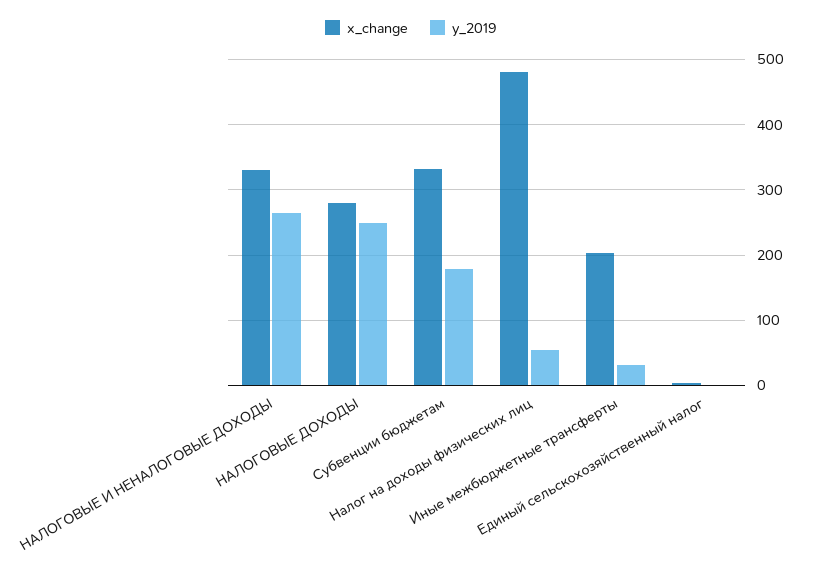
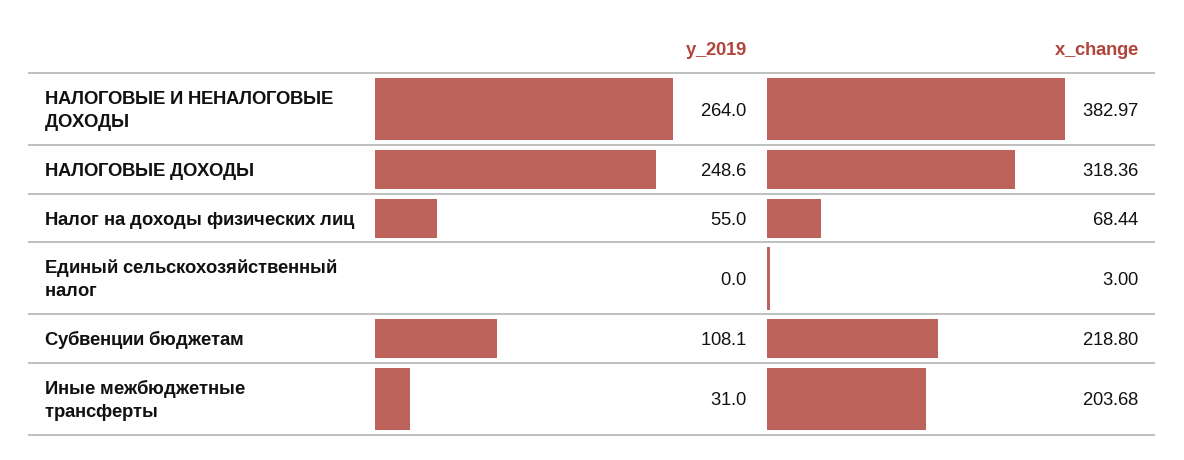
x_change, НАЛОГОВЫЕ И НЕНАЛОГОВЫЕ ДОХОДЫ: 330 -> 382.97
x_change, НАЛОГОВЫЕ ДОХОДЫ: 280 -> 318.36
x_change, Субвенции бюджетам: 330 -> 218.8
y_2019, Субвенции бюджетам: 180 -> 108.1
x_change, Налог на доходы физических лиц: 480 -> 68.44

